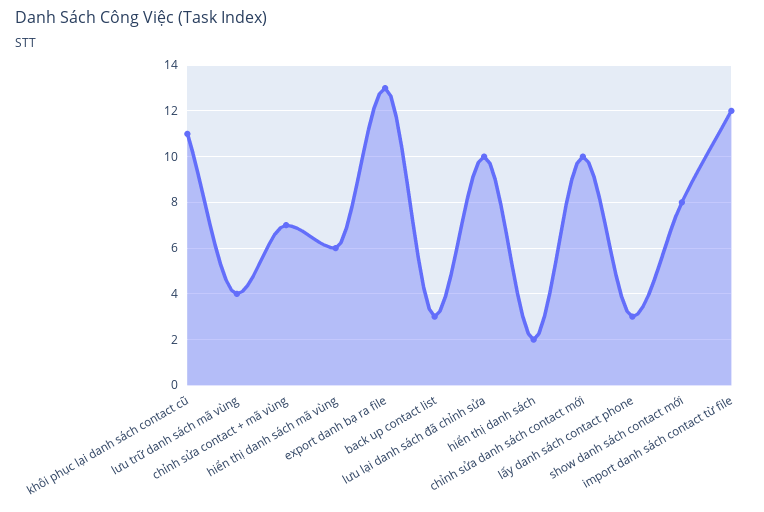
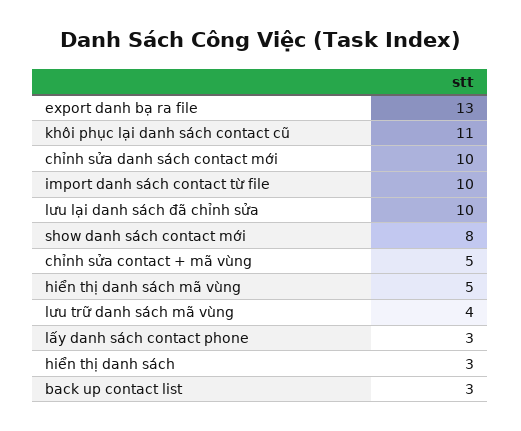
chỉnh sửa contact + mã vùng: 7 -> 5
hiển thị danh sách mã vùng: 6 -> 5
hiển thị danh sách: 2 -> 3
import danh sách contact từ file: 12 -> 10

